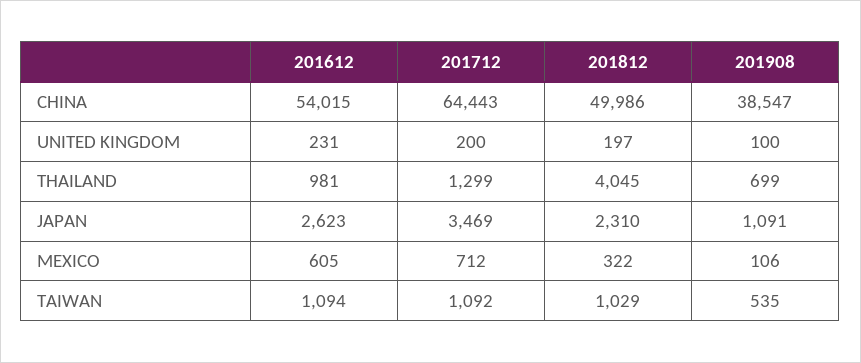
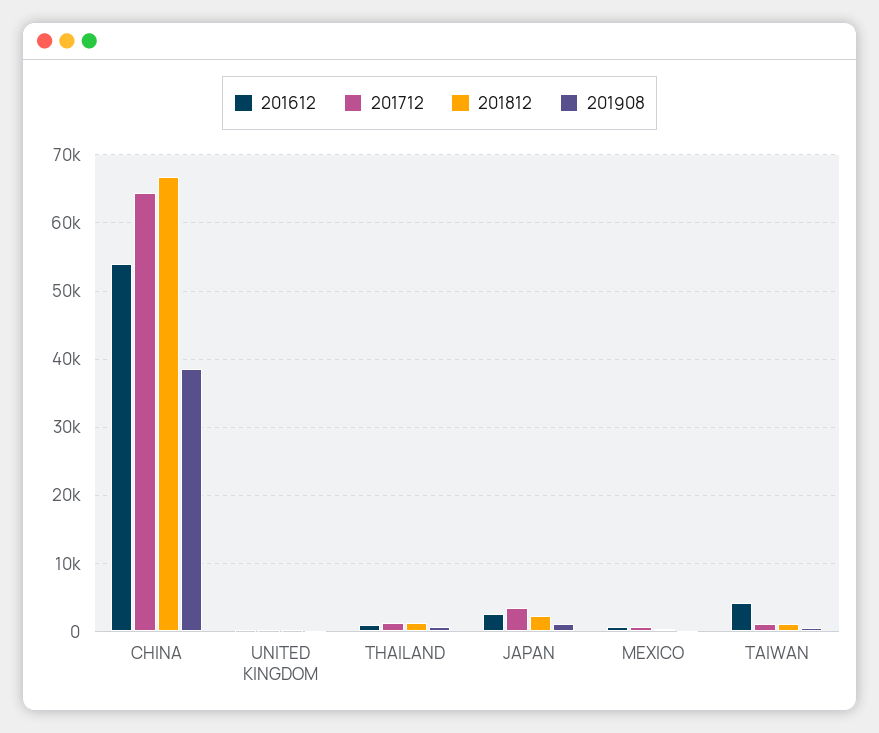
201812, CHINA: 49986 -> 67000
201812, THAILAND: 4045 -> 1000
201612, TAIWAN: 1094 -> 4000

